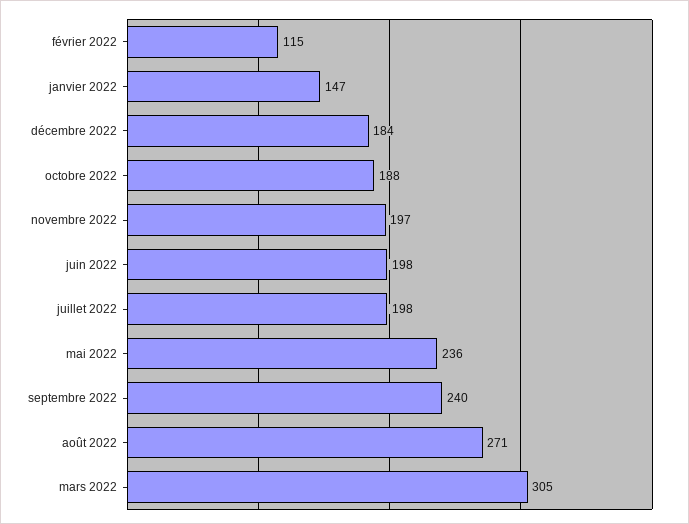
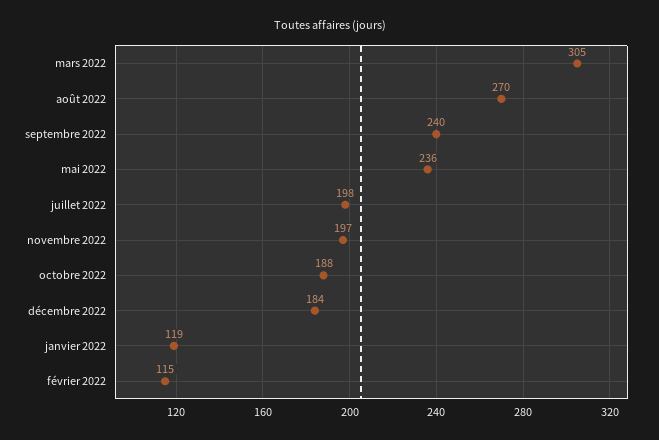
janvier 2022: 147 -> 119
juin 2022: 198 -> none
août 2022: 271 -> 270

